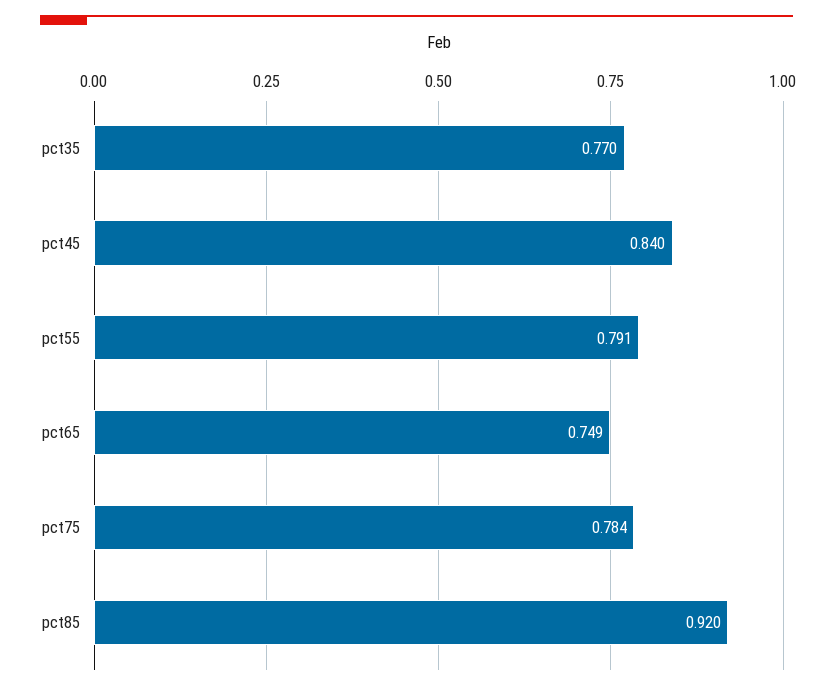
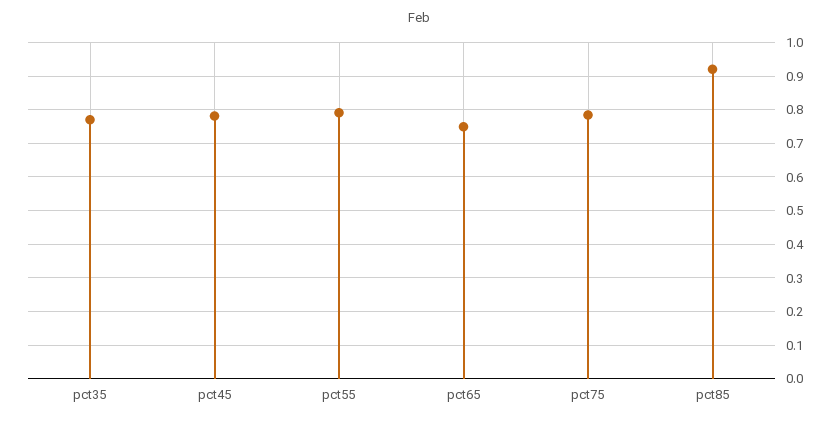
pct45: 0.84 -> 0.78

